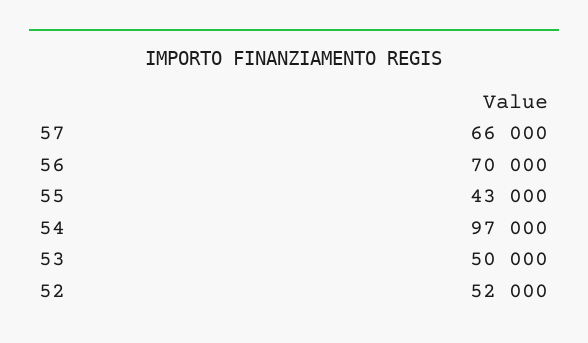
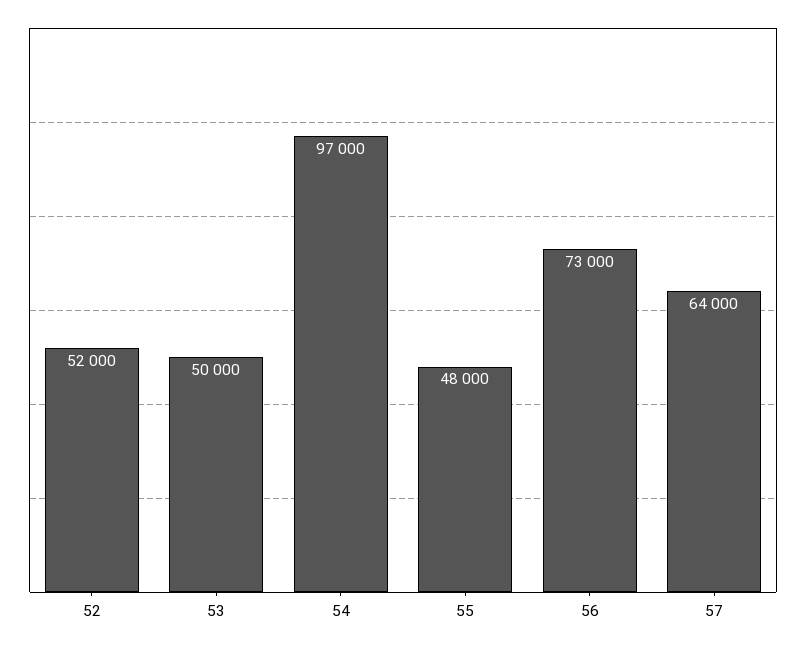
57: 66000 -> 64000
56: 70000 -> 73000
55: 43000 -> 48000

